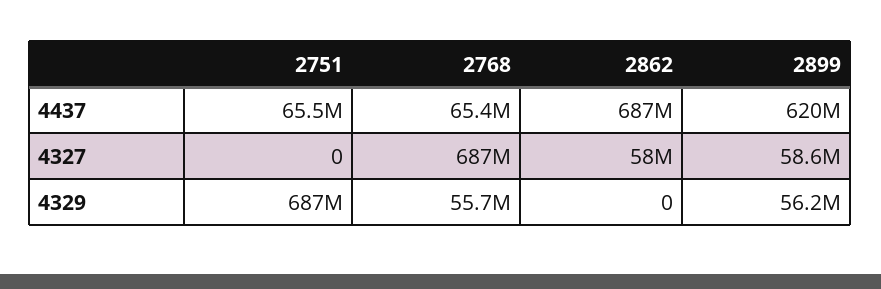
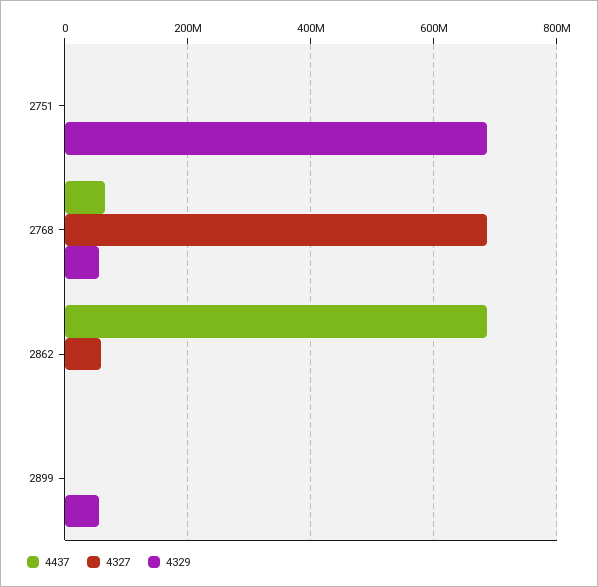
4437, 2751: 65500000 -> 0
4437, 2899: 620000000 -> 0
4327, 2899: 58600000 -> 0

